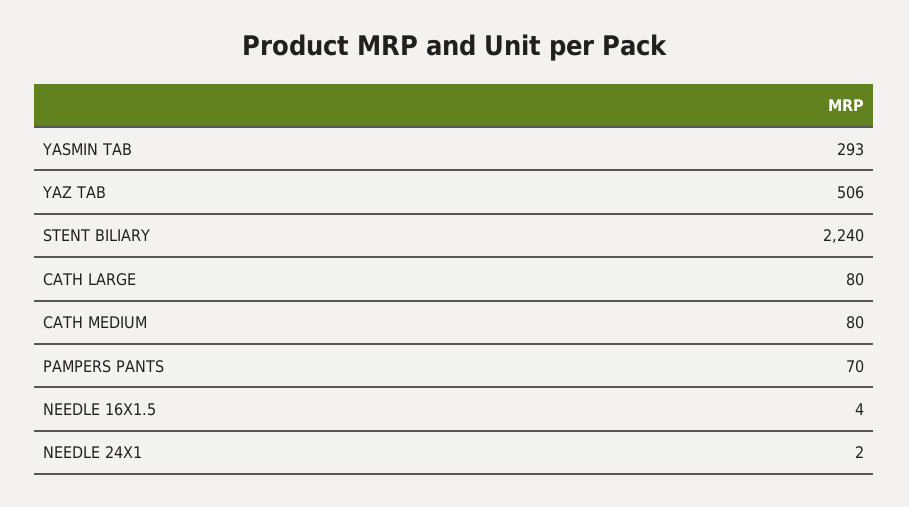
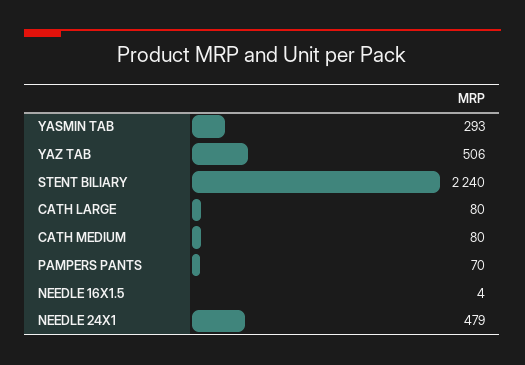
NEEDLE 24X1: 2 -> 479

